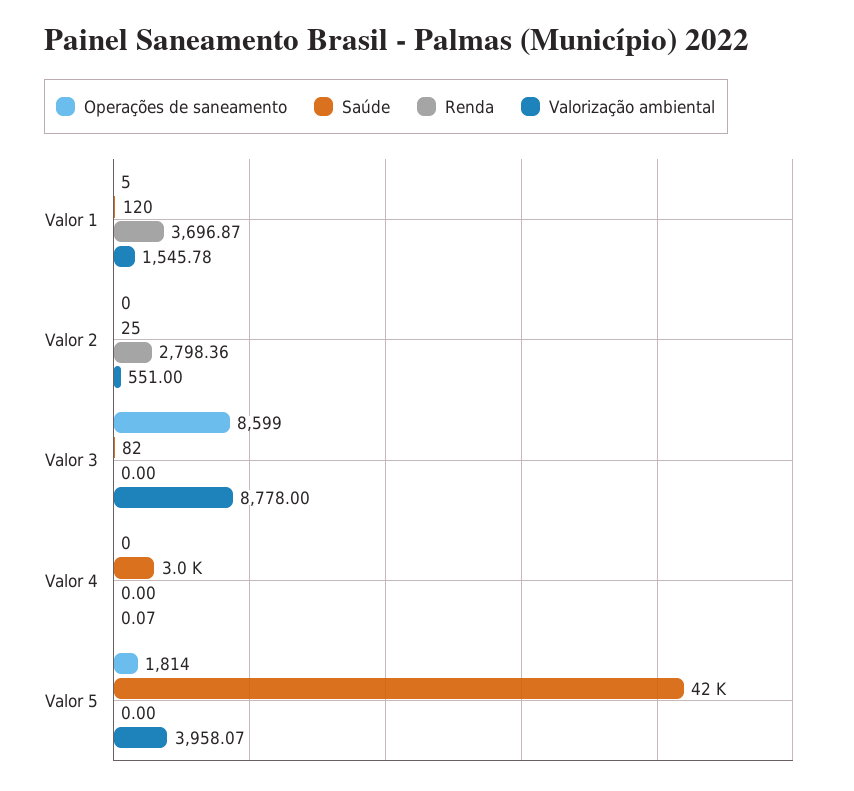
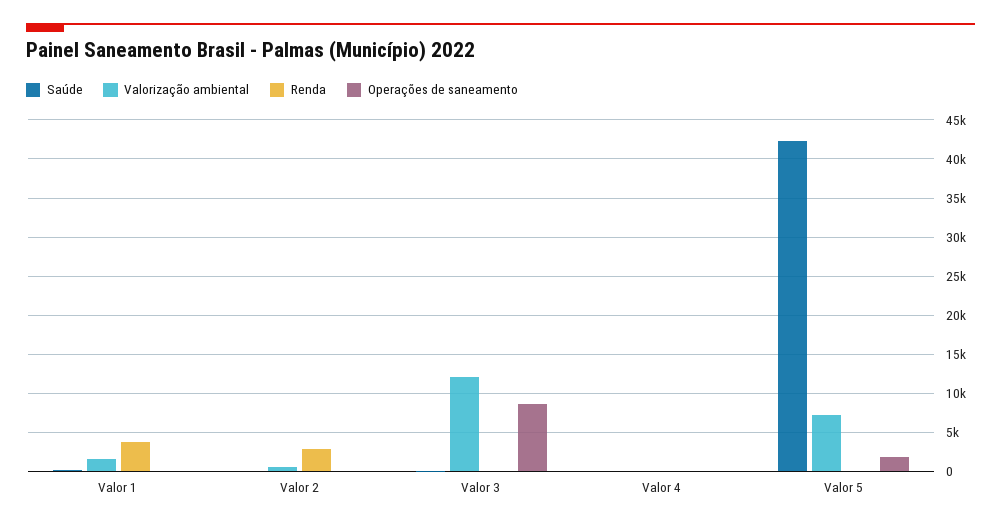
Valorização ambiental, Valor 3: 8778 -> 12000
Saúde, Valor 4: 3000 -> 0
Valorização ambiental, Valor 5: 3958.07 -> 7000

